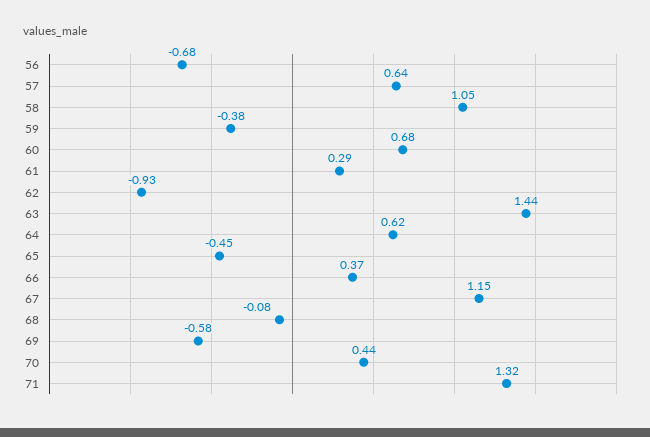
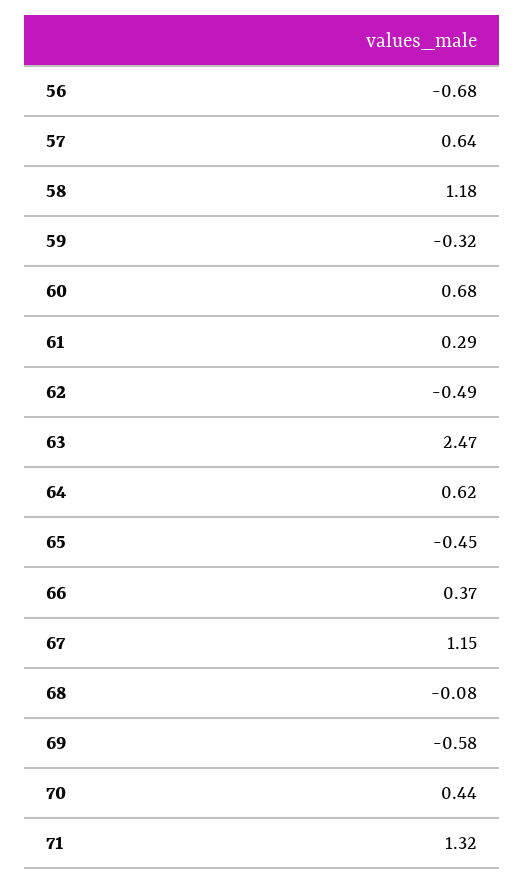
58: 1.05 -> 1.18
59: -0.38 -> -0.32
62: -0.93 -> -0.49
63: 1.44 -> 2.47

